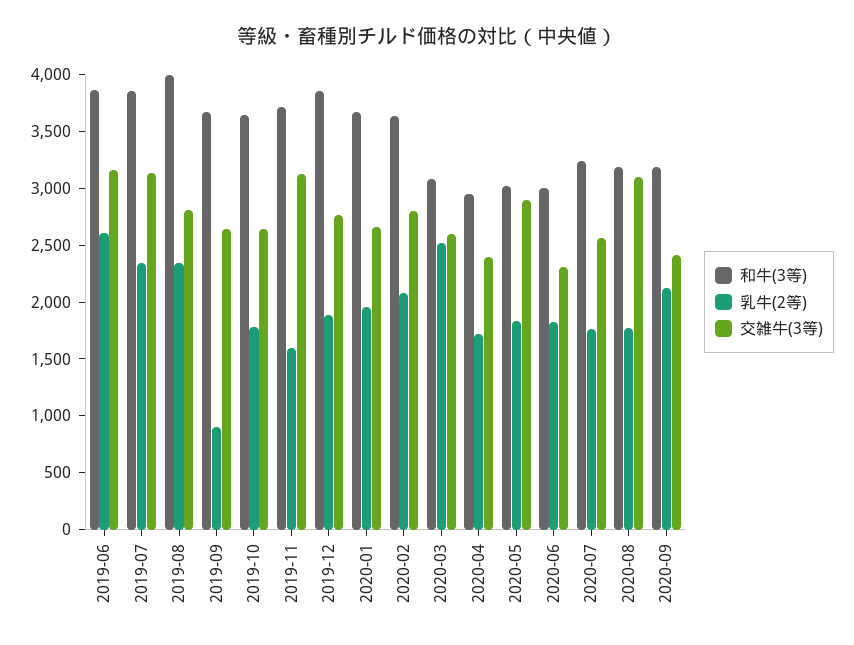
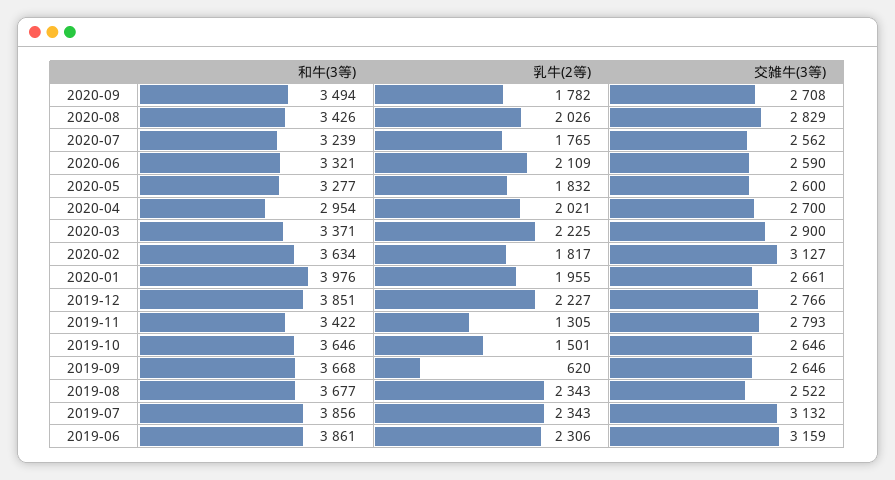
乳牛(2等), 2019-06: 2600 -> 2306
和牛(3等), 2019-08: 4000 -> 3677
交雑牛(3等), 2019-08: 2800 -> 2522
乳牛(2等), 2019-09: 900 -> 620
乳牛(2等), 2019-10: 1800 -> 1501
和牛(3等), 2019-11: 3700 -> 3422
乳牛(2等), 2019-11: 1600 -> 1305
交雑牛(3等), 2019-11: 3100 -> 2793
乳牛(2等), 2019-12: 1900 -> 2227
和牛(3等), 2020-01: 3700 -> 3976
乳牛(2等), 2020-02: 2100 -> 1817
交雑牛(3等), 2020-02: 2800 -> 3127
和牛(3等), 2020-03: 3100 -> 3371
乳牛(2等), 2020-03: 2500 -> 2225
交雑牛(3等), 2020-03: 2600 -> 2900
乳牛(2等), 2020-04: 1700 -> 2021
交雑牛(3等), 2020-04: 2400 -> 2700
和牛(3等), 2020-05: 3000 -> 3277
交雑牛(3等), 2020-05: 2900 -> 2600
和牛(3等), 2020-06: 3000 -> 3321
乳牛(2等), 2020-06: 1800 -> 2109
交雑牛(3等), 2020-06: 2300 -> 2590
和牛(3等), 2020-08: 3200 -> 3426
乳牛(2等), 2020-08: 1800 -> 2026
交雑牛(3等), 2020-08: 3100 -> 2829
和牛(3等), 2020-09: 3200 -> 3494
乳牛(2等), 2020-09: 2100 -> 1782
交雑牛(3等), 2020-09: 2400 -> 2708

